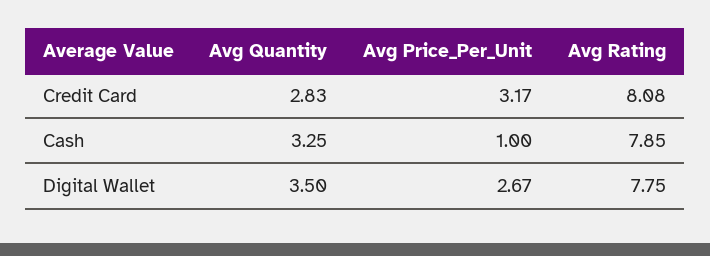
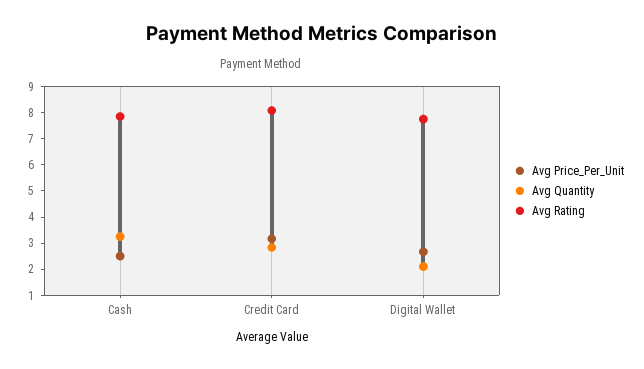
Avg Price_Per_Unit, Cash: 1 -> 2.5
Avg Quantity, Digital Wallet: 3.5 -> 2

